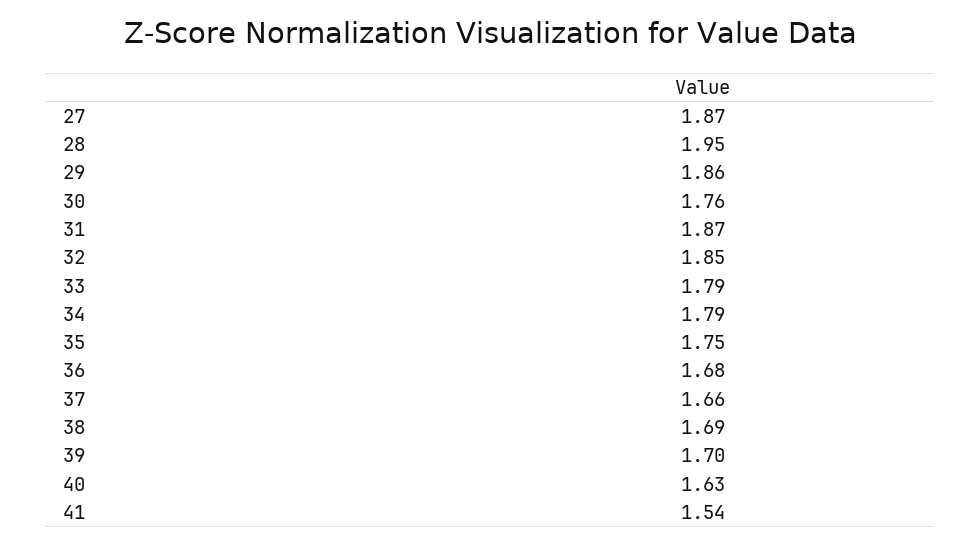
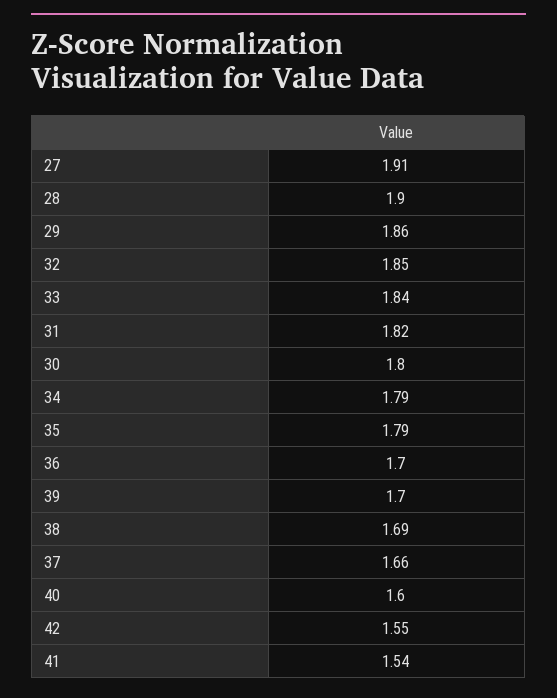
27: 1.87 -> 1.91
28: 1.95 -> 1.9
30: 1.76 -> 1.8
31: 1.87 -> 1.82
33: 1.79 -> 1.84
35: 1.75 -> 1.79
36: 1.68 -> 1.7
40: 1.63 -> 1.6
42: none -> 1.55

